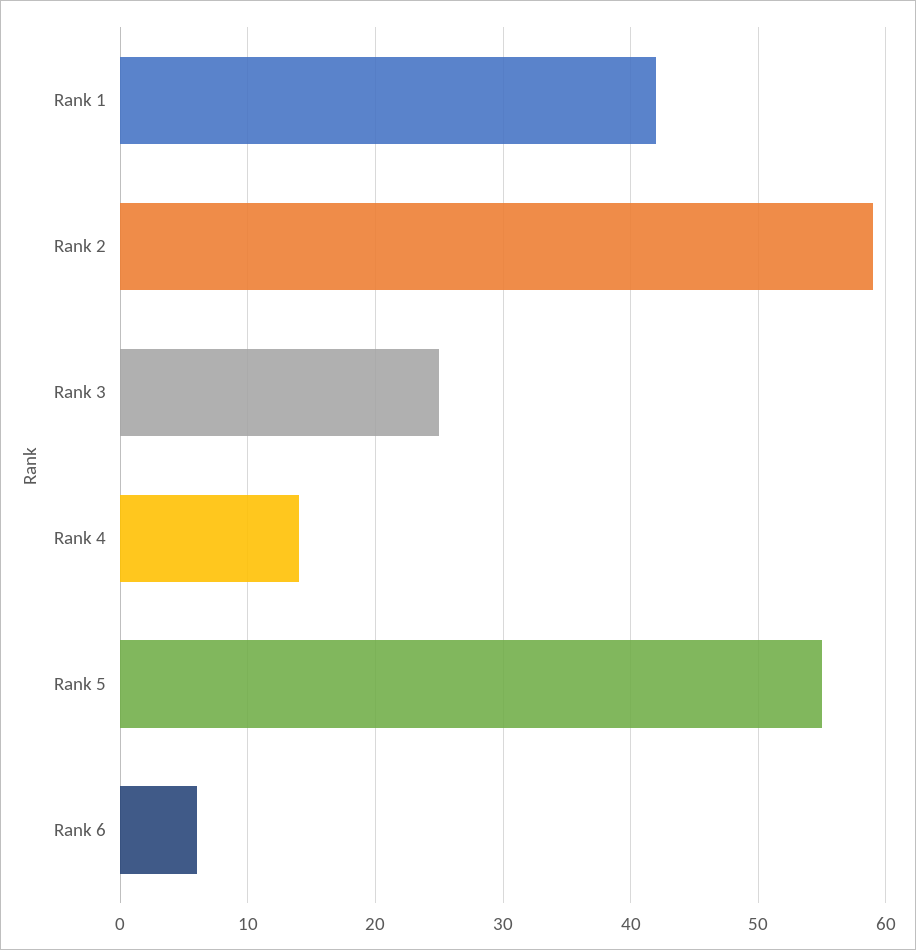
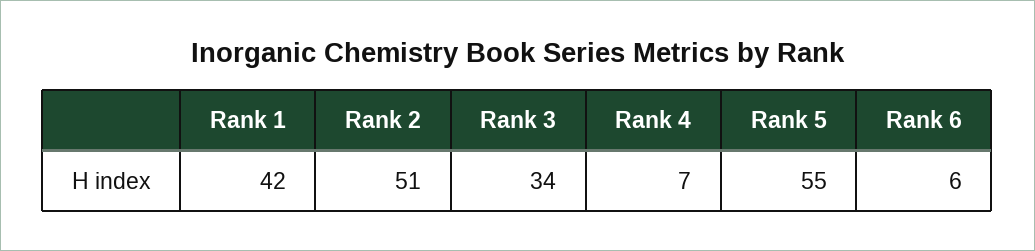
Rank 2: 59 -> 51
Rank 3: 25 -> 34
Rank 4: 14 -> 7

